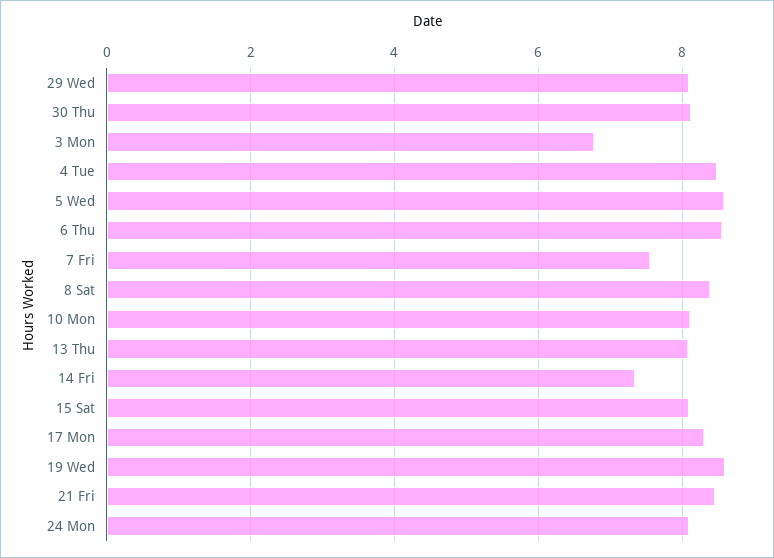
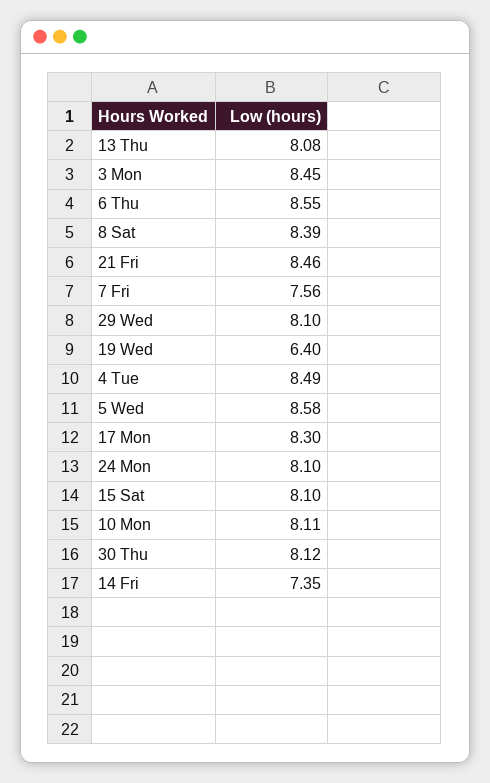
3 Mon: 6.8 -> 8.45
19 Wed: 8.6 -> 6.4

